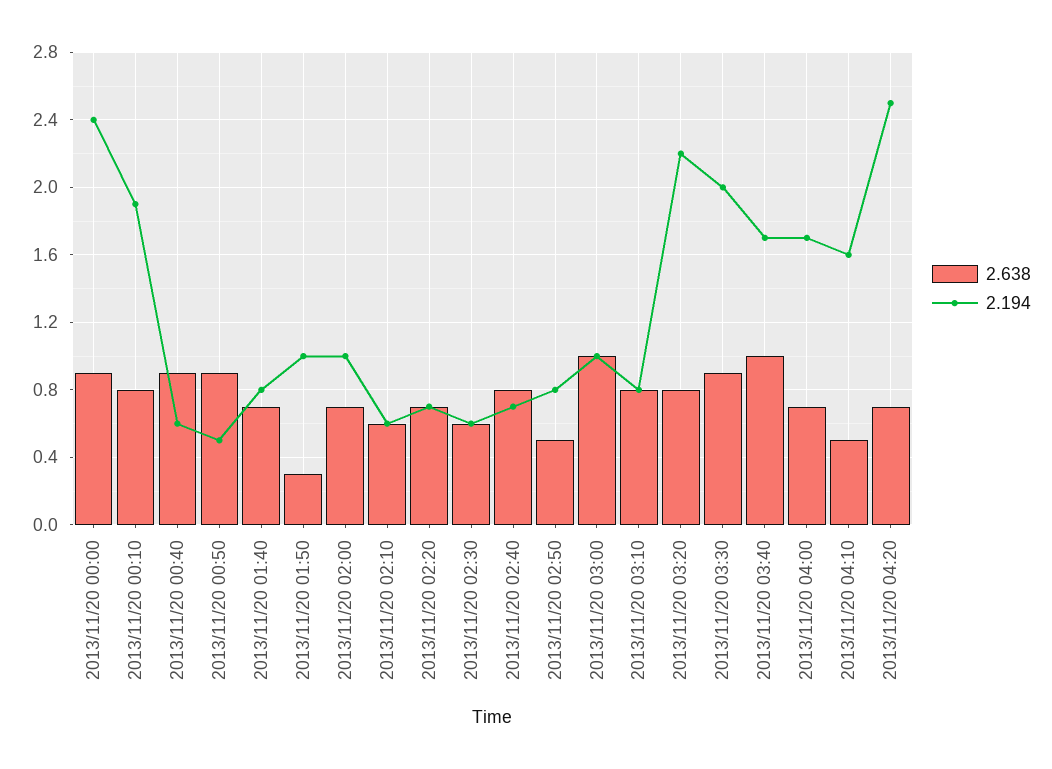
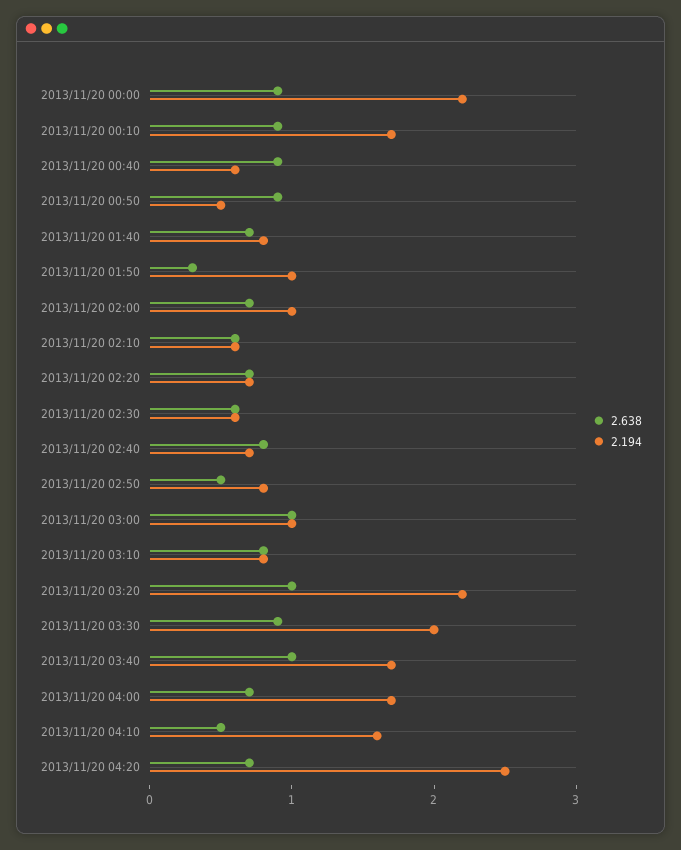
2.194, 2013/11/20 00:00: 2.4 -> 2.2
2.638, 2013/11/20 00:10: 0.8 -> 0.9
2.194, 2013/11/20 00:10: 1.9 -> 1.7
2.638, 2013/11/20 03:20: 0.8 -> 1

